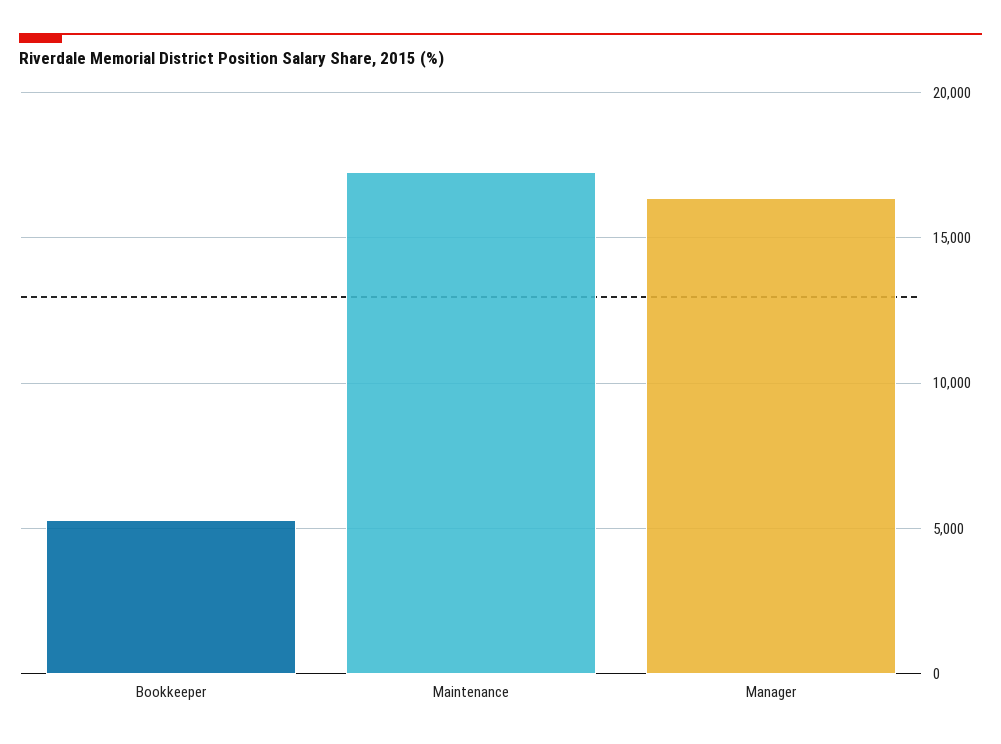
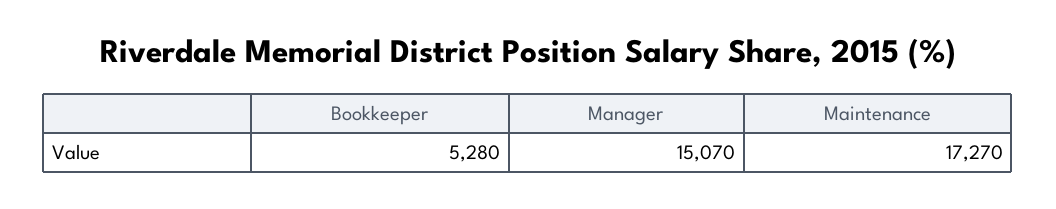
Manager: 16500 -> 15070

